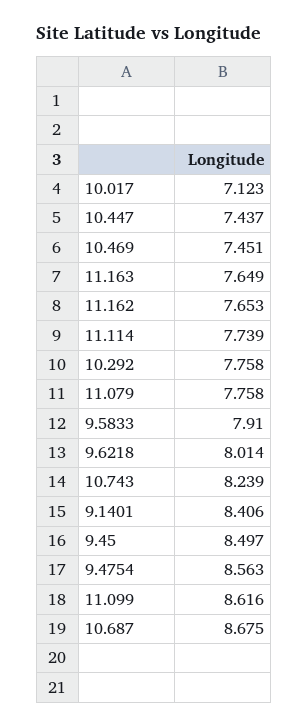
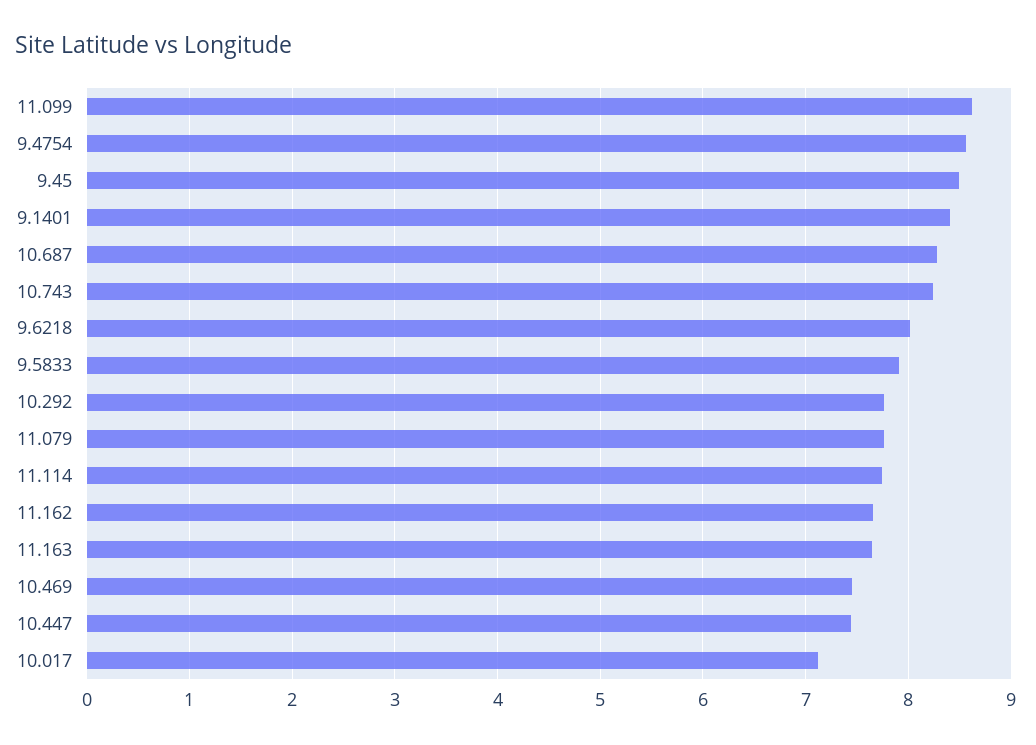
10.687: 8.675 -> 8.3

